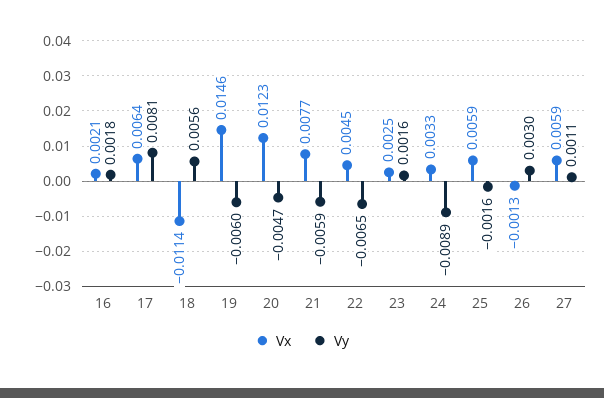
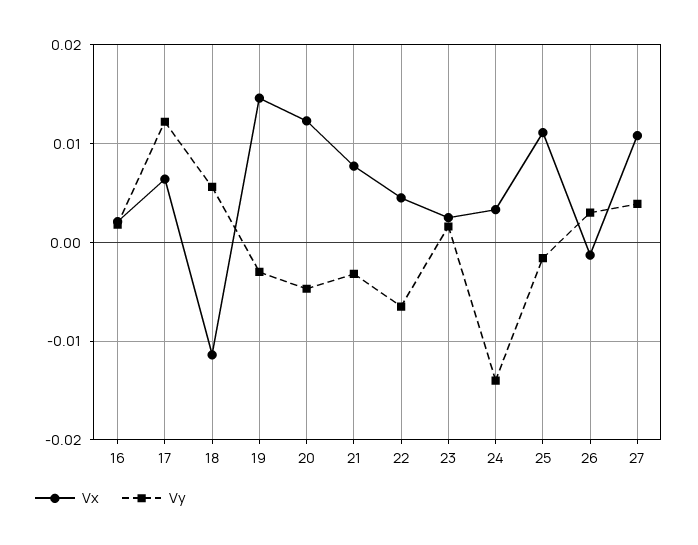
Vy, 17: 0.0081 -> 0.012
Vy, 19: -0.006 -> -0.003
Vy, 21: -0.0059 -> -0.003
Vy, 24: -0.0089 -> -0.014
Vx, 25: 0.0059 -> 0.011
Vx, 27: 0.0059 -> 0.011
Vy, 27: 0.0011 -> 0.004

